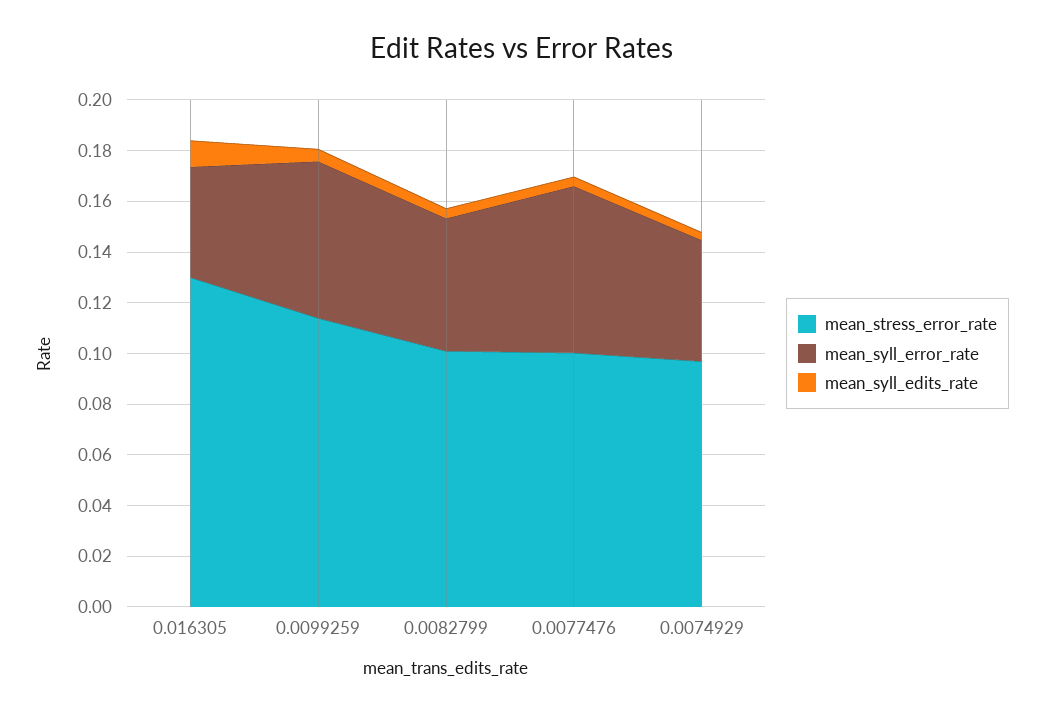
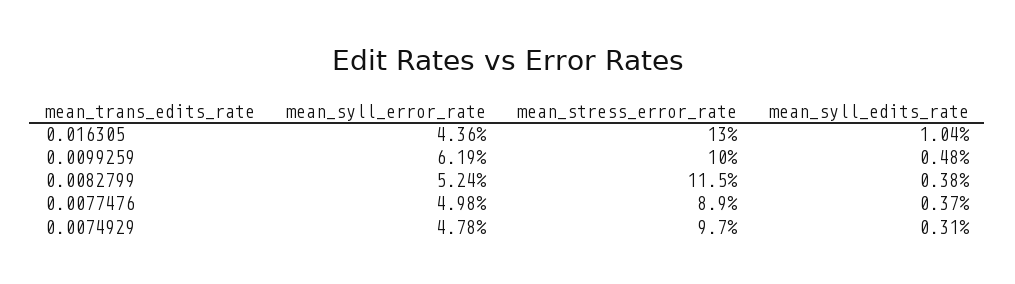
mean_stress_error_rate, 0.0099259: 0.115 -> 0.1
mean_stress_error_rate, 0.0082799: 0.1 -> 0.115
mean_stress_error_rate, 0.0077476: 0.1 -> 0.089
mean_syll_error_rate, 0.0077476: 0.065 -> 0.0498

